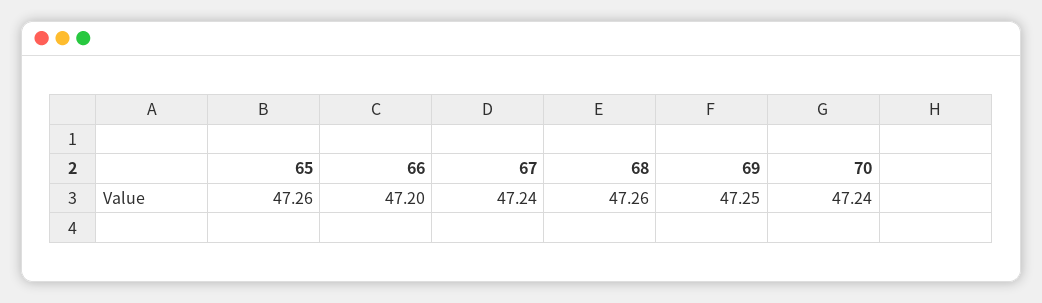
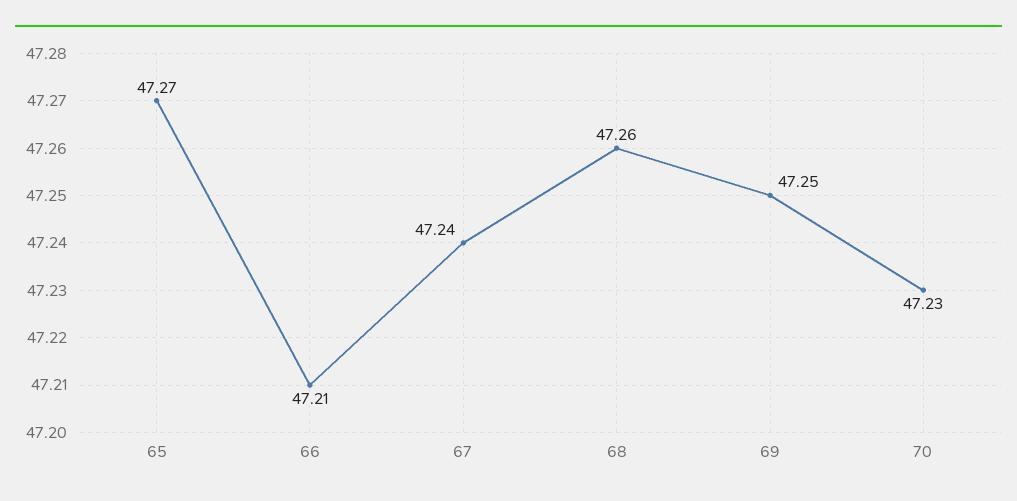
65: 47.26 -> 47.27
66: 47.2 -> 47.21
70: 47.24 -> 47.23

